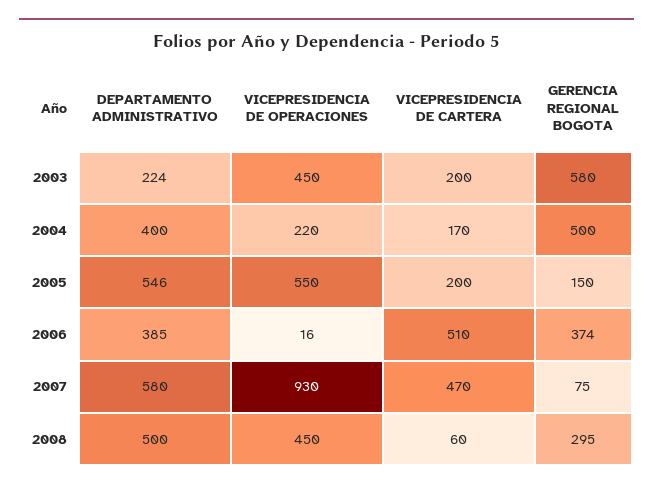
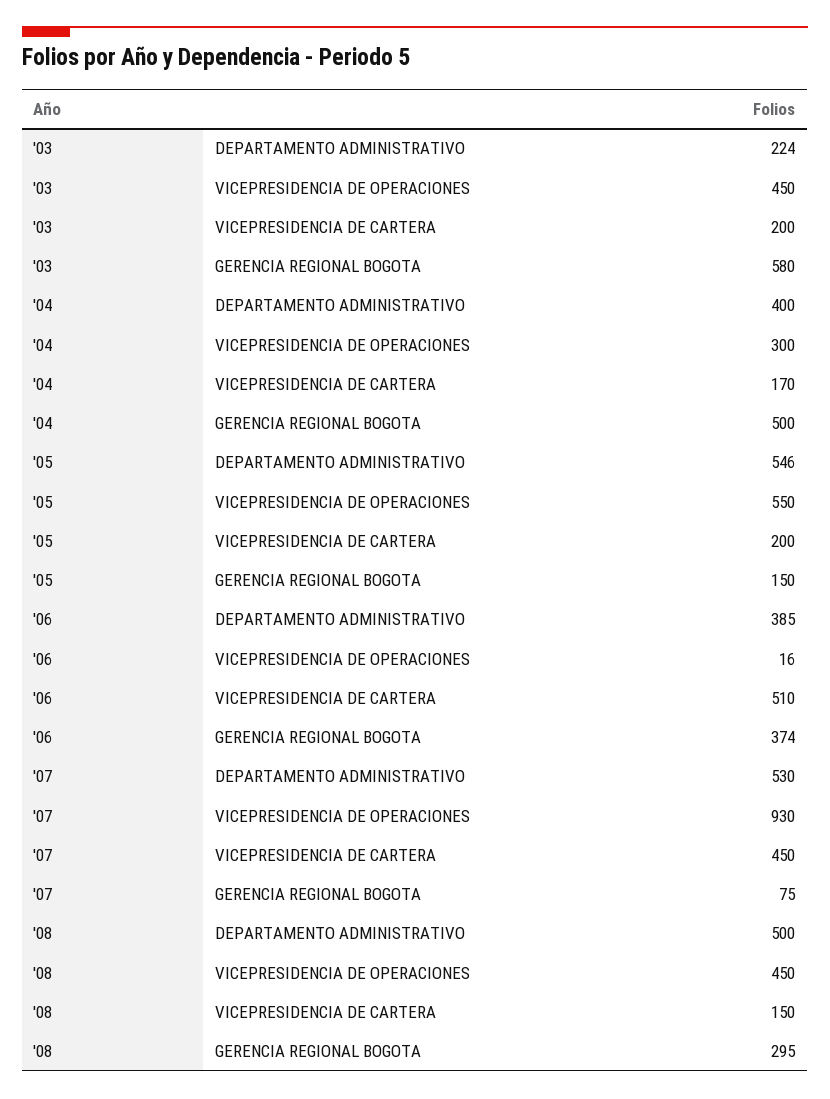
VICEPRESIDENCIA DE OPERACIONES, 2004: 220 -> 300
DEPARTAMENTO ADMINISTRATIVO, 2007: 580 -> 530
VICEPRESIDENCIA DE CARTERA, 2007: 470 -> 450
VICEPRESIDENCIA DE CARTERA, 2008: 60 -> 150

